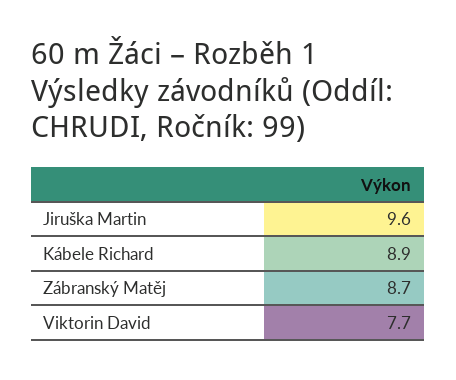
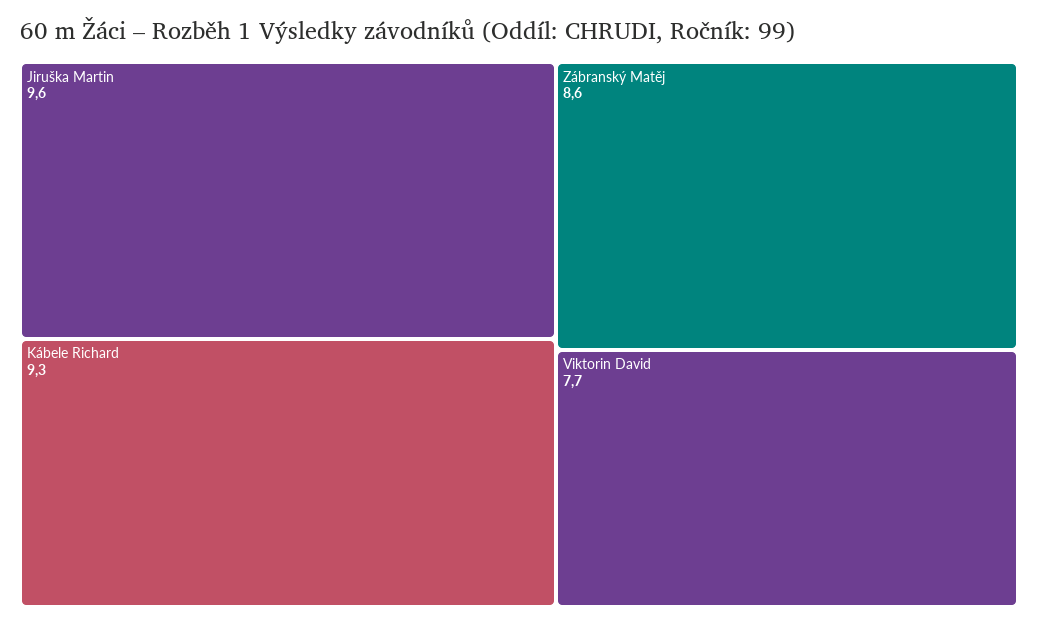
Kábele Richard: 8.9 -> 9.3
Zábranský Matěj: 8.7 -> 8.6

